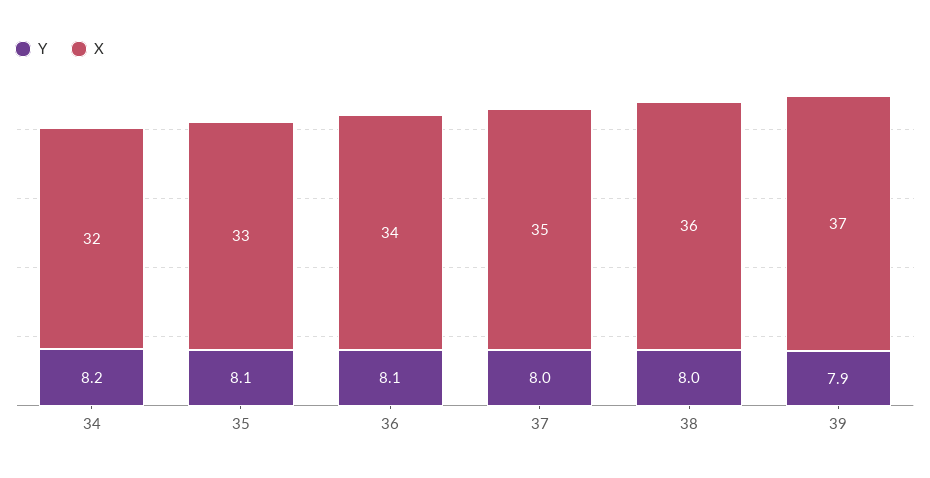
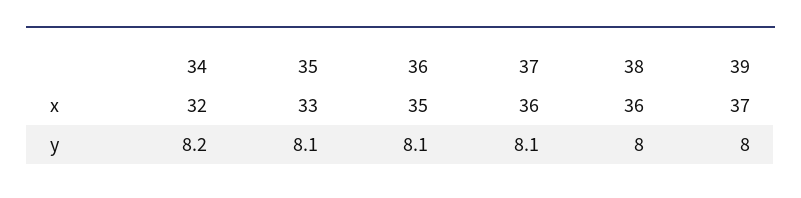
X, 36: 34 -> 35
Y, 37: 8 -> 8.1
X, 37: 35 -> 36
Y, 39: 7.9 -> 8

